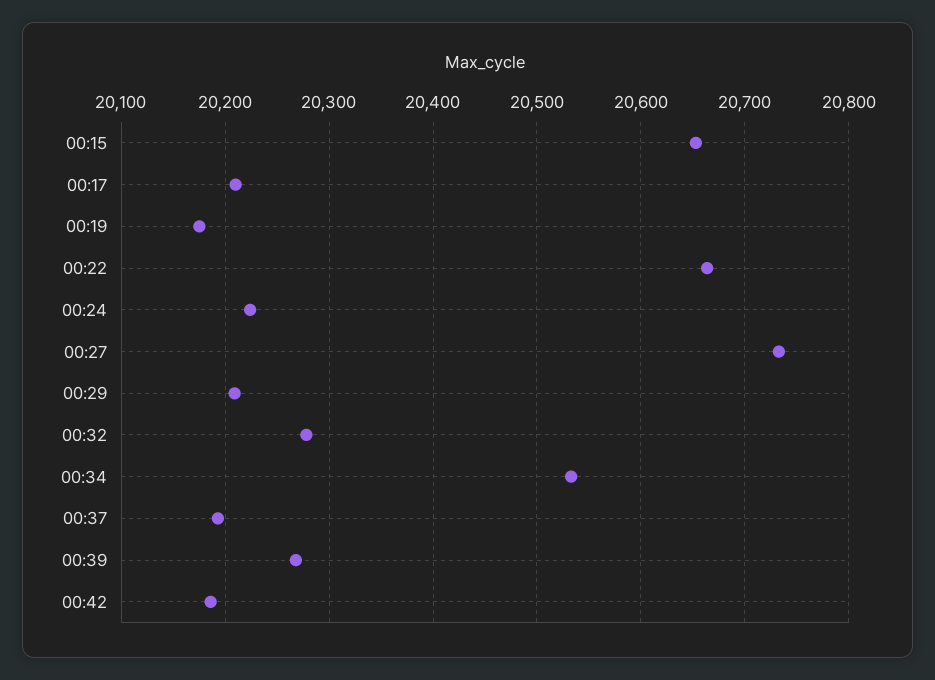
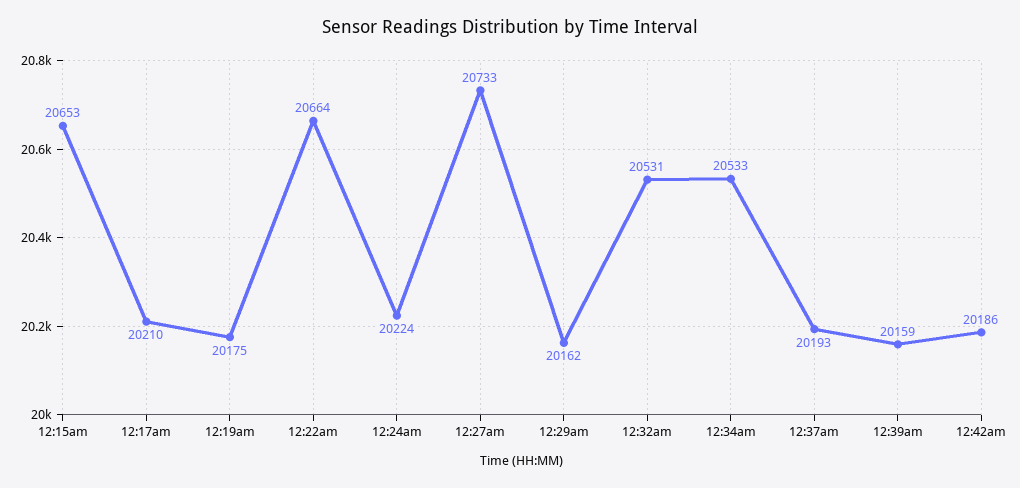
00:29: 20210 -> 20162
00:32: 20280 -> 20531
00:39: 20270 -> 20159

